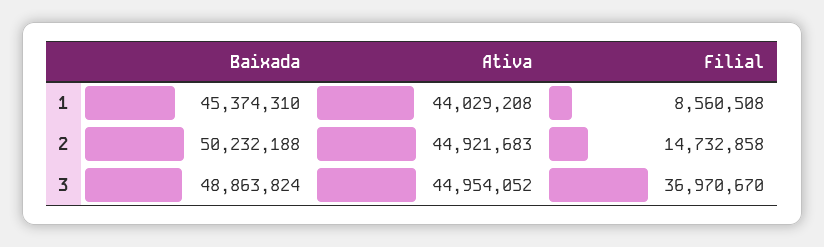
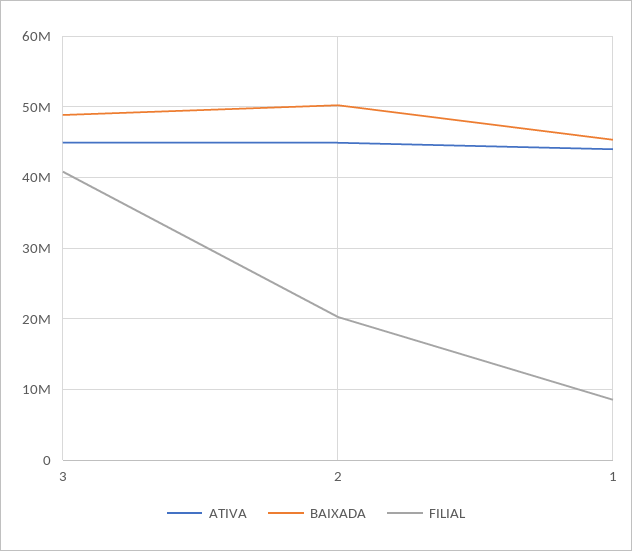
Filial, 2: 14732858 -> 20000000
Filial, 3: 36970670 -> 41000000

